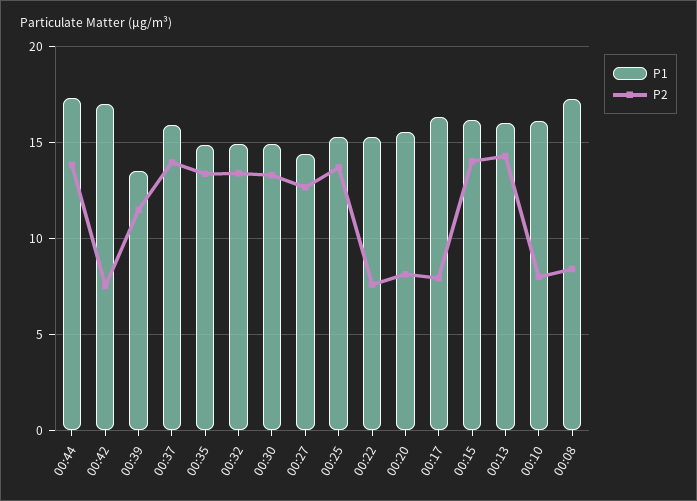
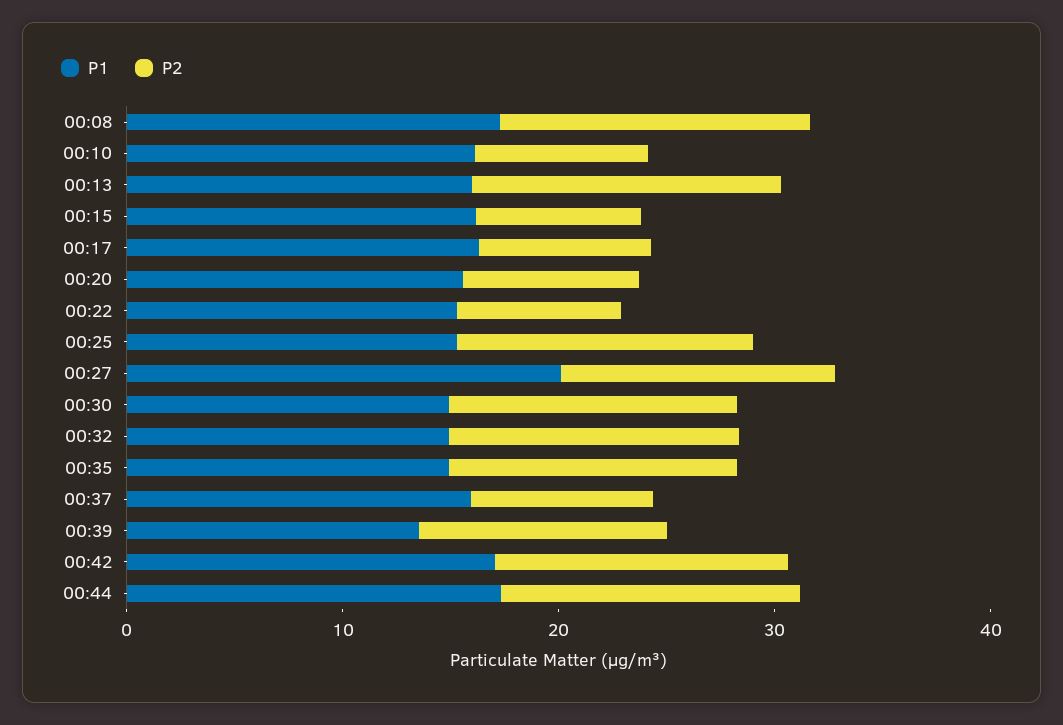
P2, 00:42: 7.5 -> 14
P2, 00:37: 14 -> 8
P1, 00:27: 14.5 -> 20
P2, 00:15: 14 -> 8
P2, 00:08: 8.5 -> 14

